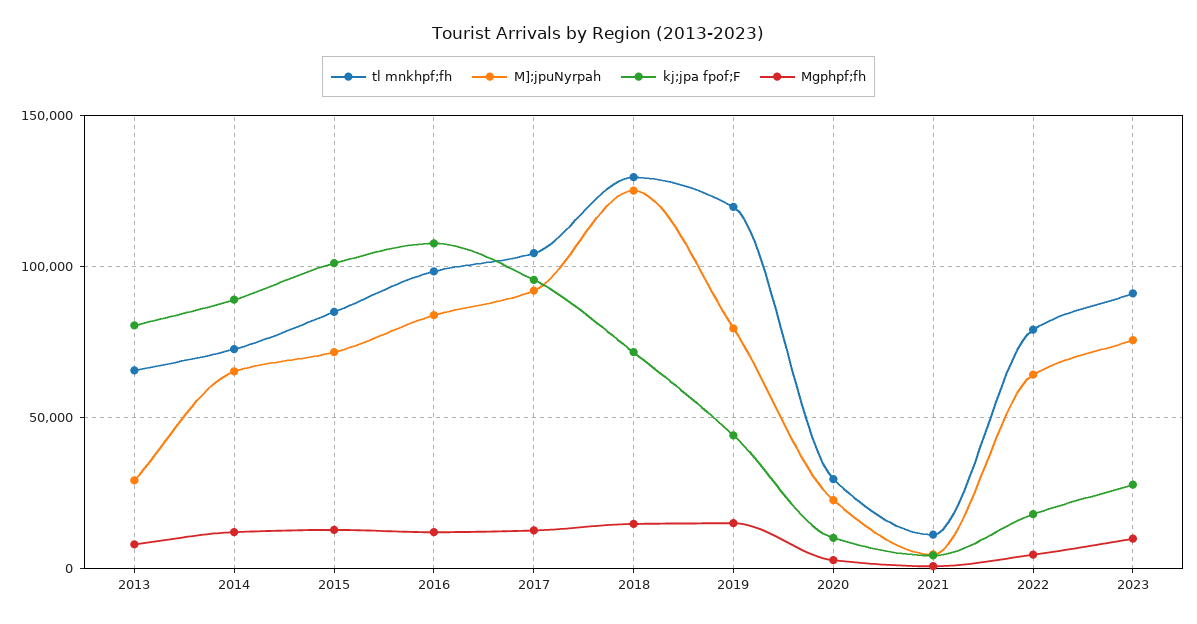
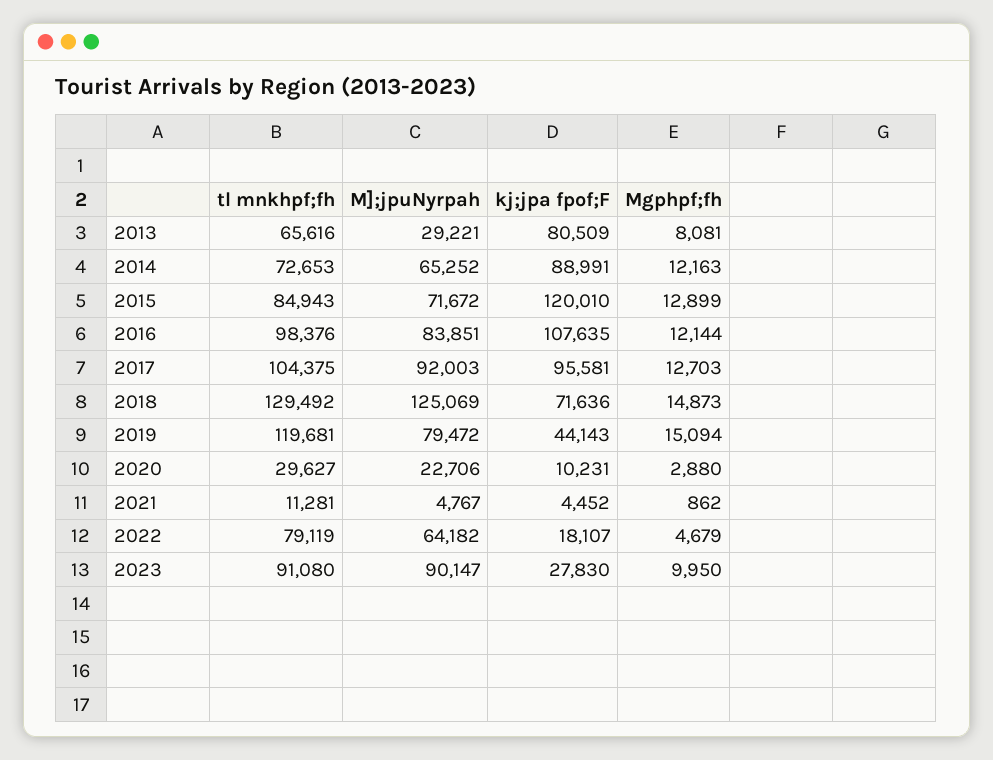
kj;jpa fpof;F, 2015: 100000 -> 120010
M];jpuNyrpah, 2023: 75000 -> 90147

